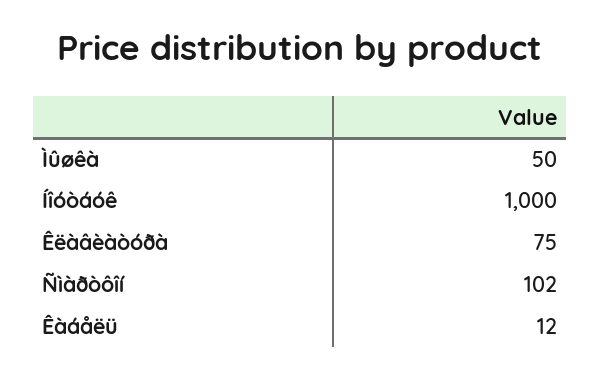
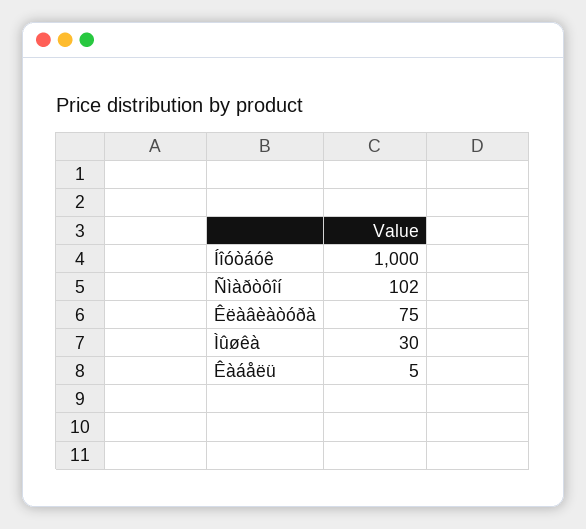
Ìûøêà: 50 -> 30
Êàáåëü: 12 -> 5

